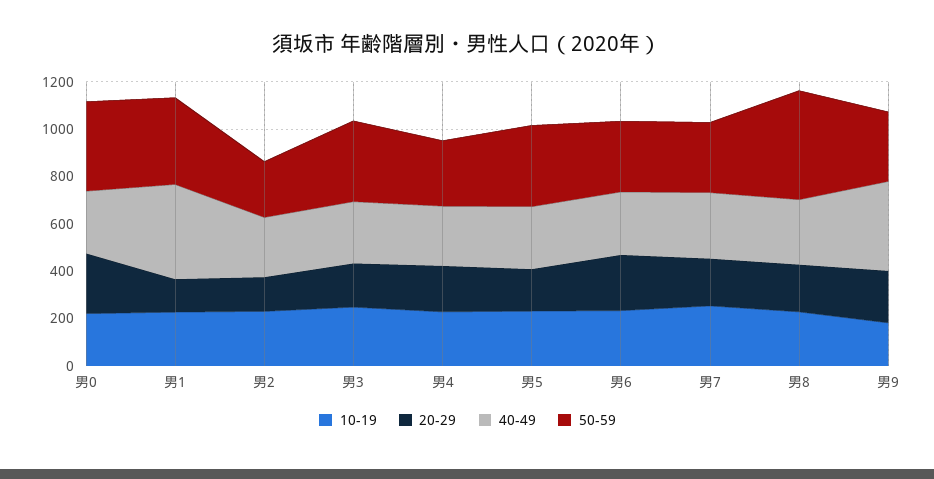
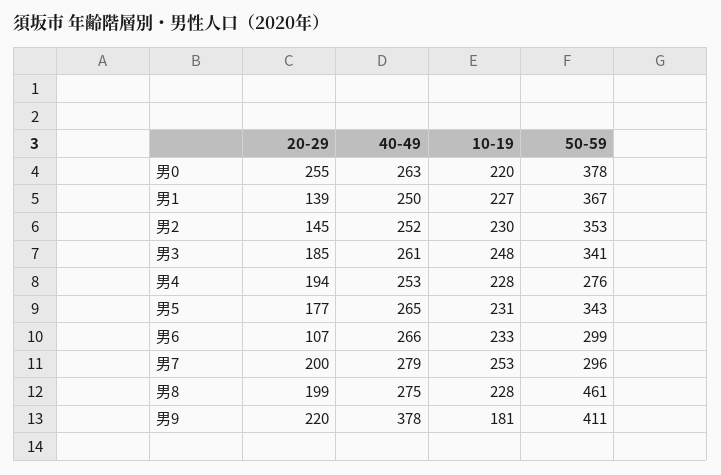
40-49, 男1: 400 -> 250
50-59, 男2: 250 -> 353
20-29, 男6: 250 -> 107
50-59, 男9: 300 -> 411

